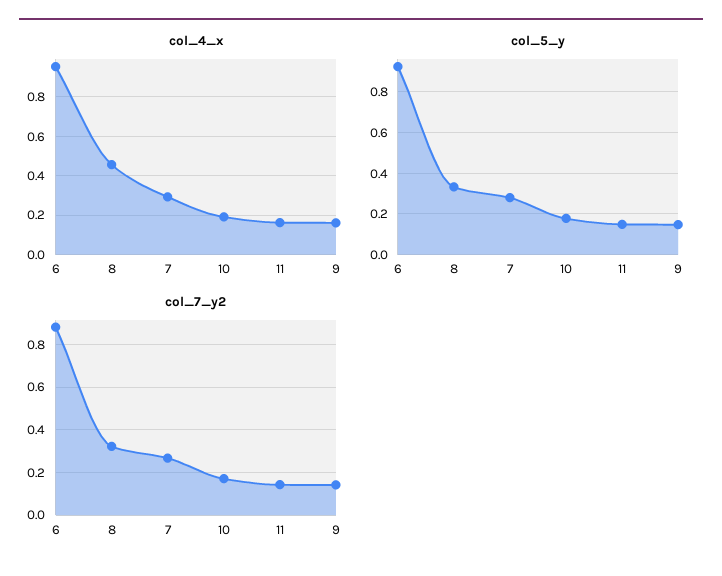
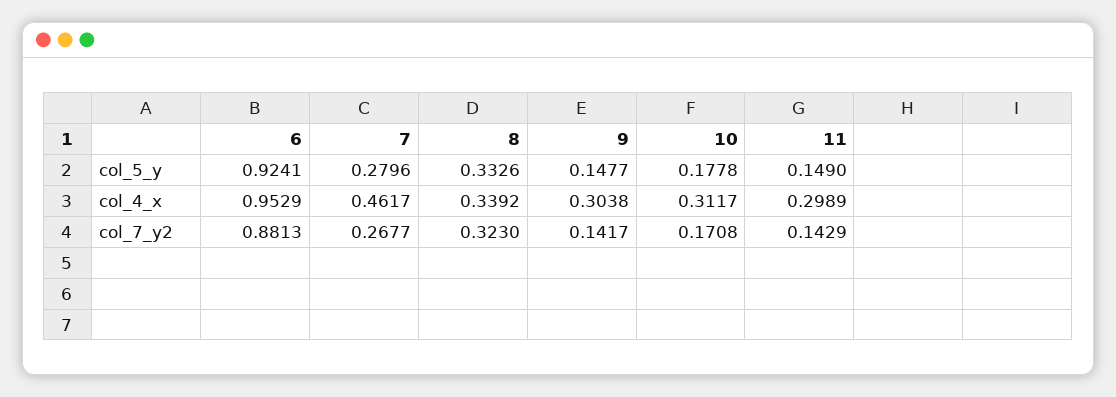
col_4_x, 8: 0.45 -> 0.3392
col_4_x, 7: 0.3 -> 0.4617
col_4_x, 10: 0.2 -> 0.3117
col_4_x, 11: 0.15 -> 0.2989
col_4_x, 9: 0.15 -> 0.3038

